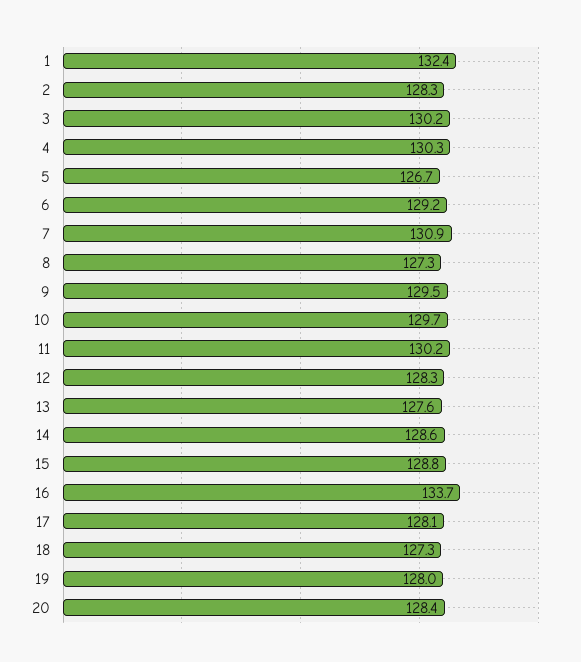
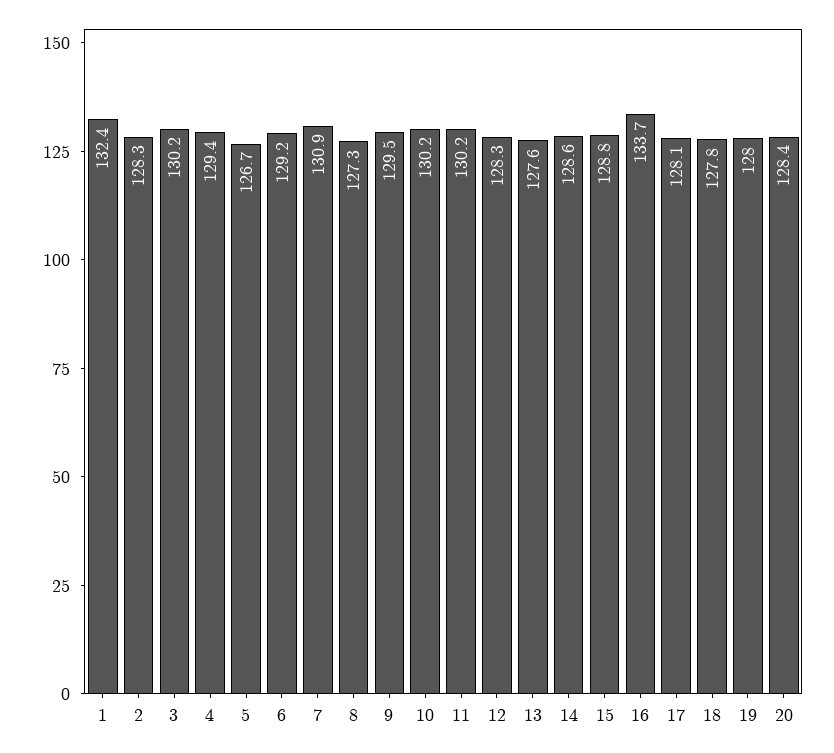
4: 130.3 -> 129.4
10: 129.7 -> 130.2
18: 127.3 -> 127.8

